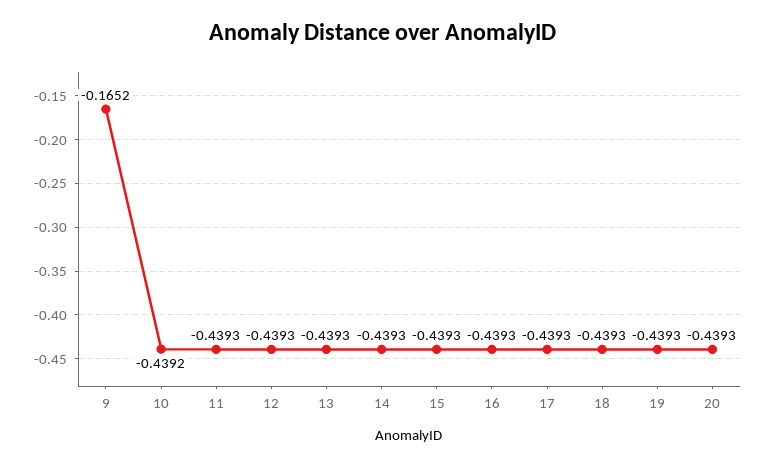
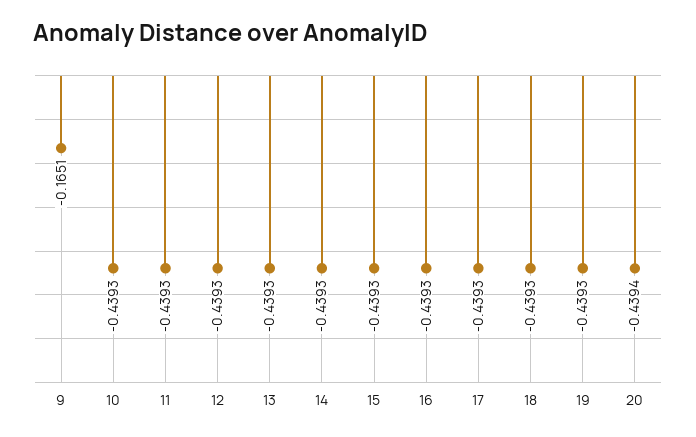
9: -0.1652 -> -0.1651
10: -0.4392 -> -0.4393
20: -0.4393 -> -0.4394

